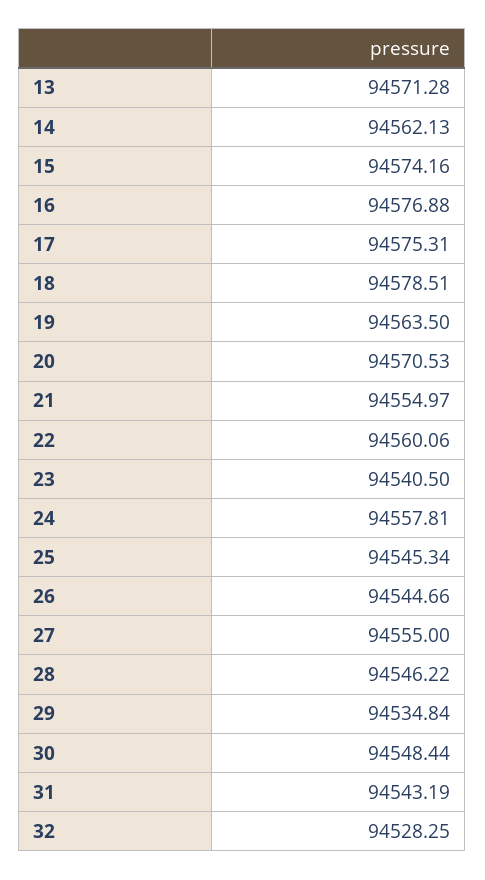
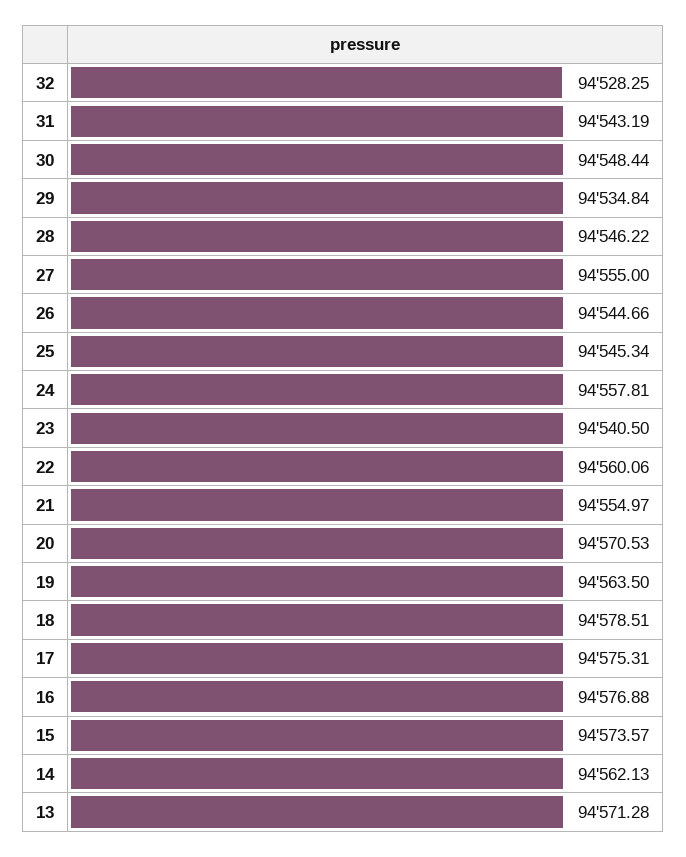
15: 94574.16 -> 94573.57

